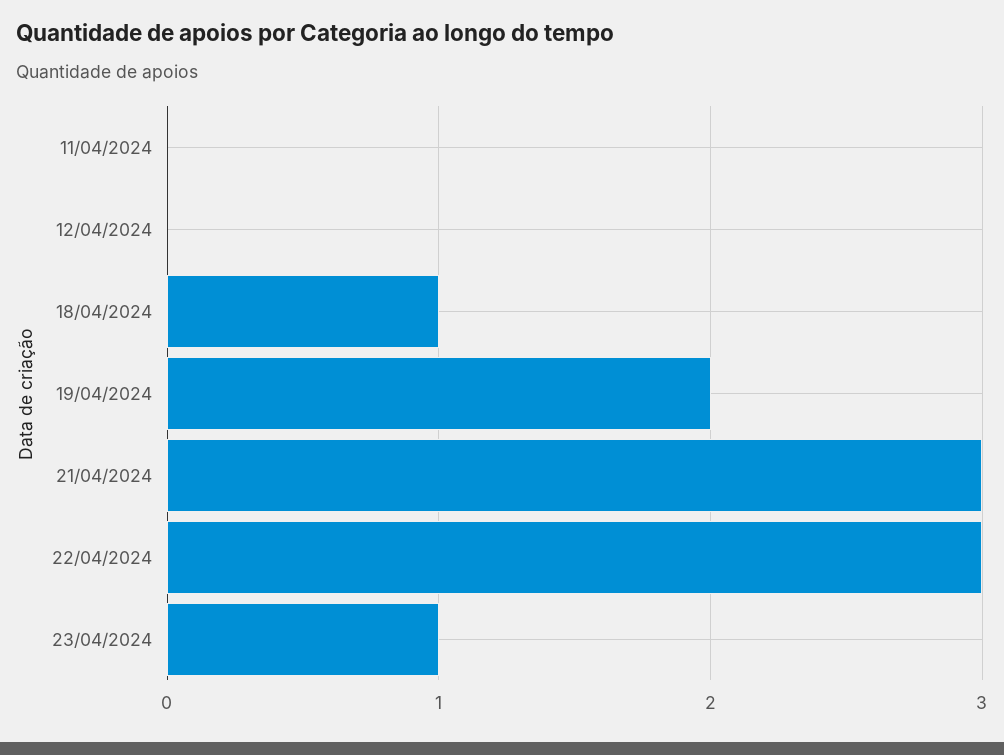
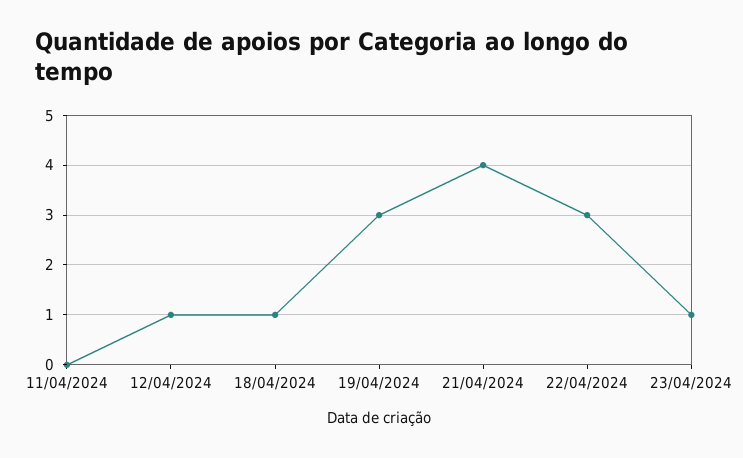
12/04/2024: 0 -> 1
19/04/2024: 2 -> 3
21/04/2024: 3 -> 4

